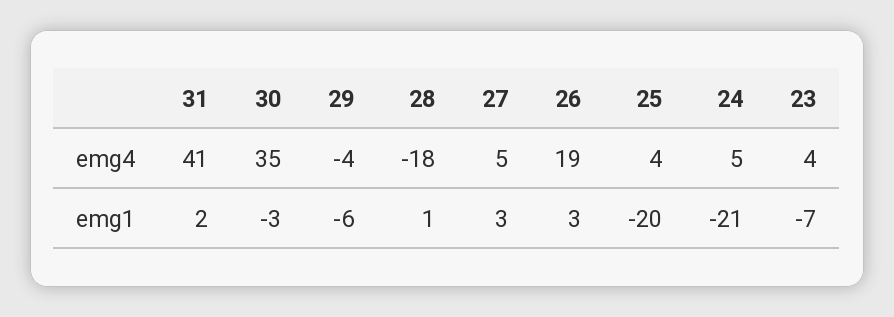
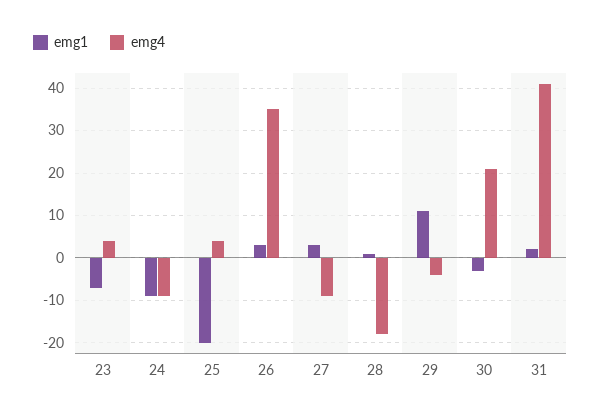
emg4, 30: 35 -> 20
emg4, 27: 5 -> -10
emg4, 26: 19 -> 35
emg4, 24: 5 -> -10
emg1, 29: -6 -> 10
emg1, 24: -21 -> -10

